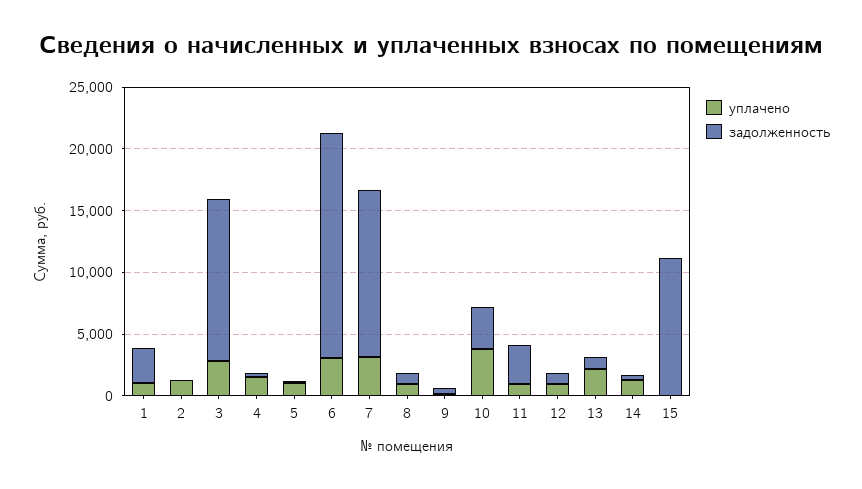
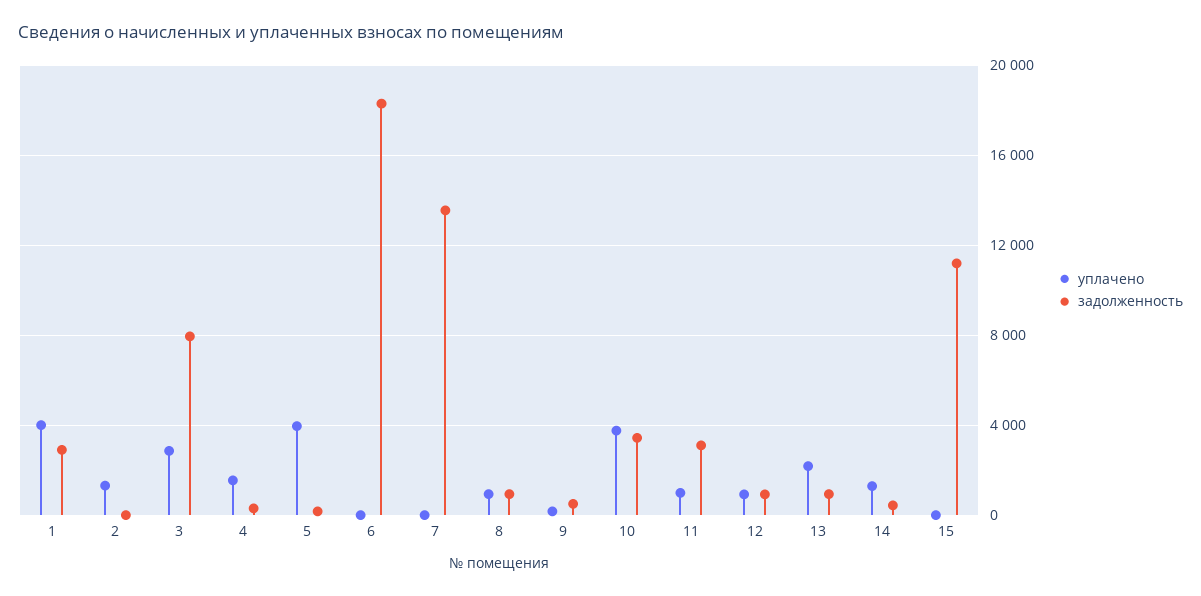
уплачено, 1: 1000 -> 4000
задолженность, 3: 13000 -> 8000
уплачено, 5: 1000 -> 4000
уплачено, 6: 3000 -> 0
уплачено, 7: 3000 -> 0

